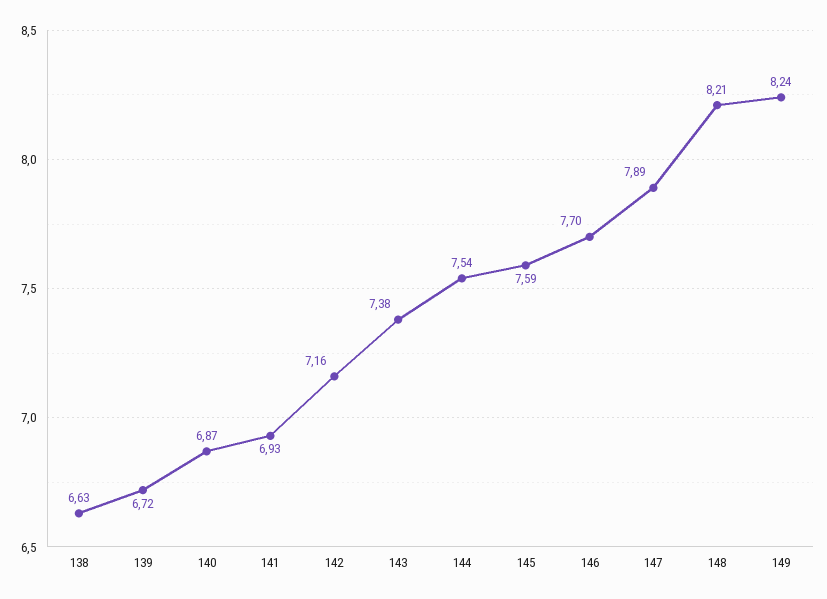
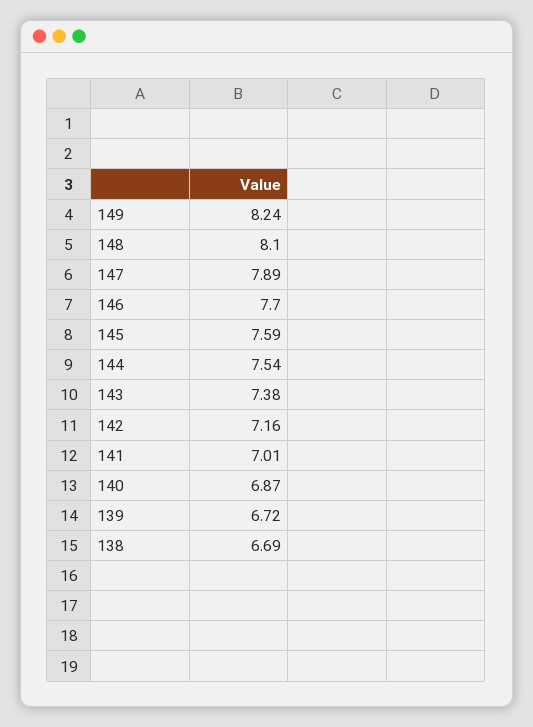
138: 6.63 -> 6.69
141: 6.93 -> 7.01
148: 8.21 -> 8.1

